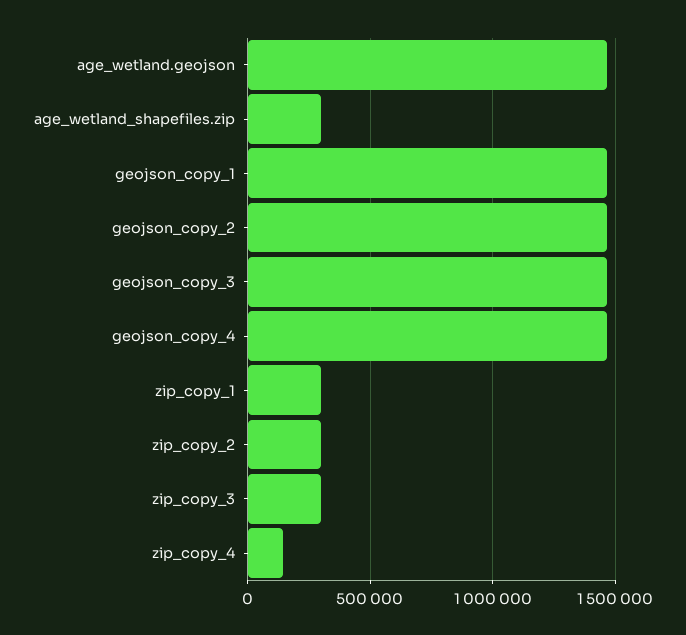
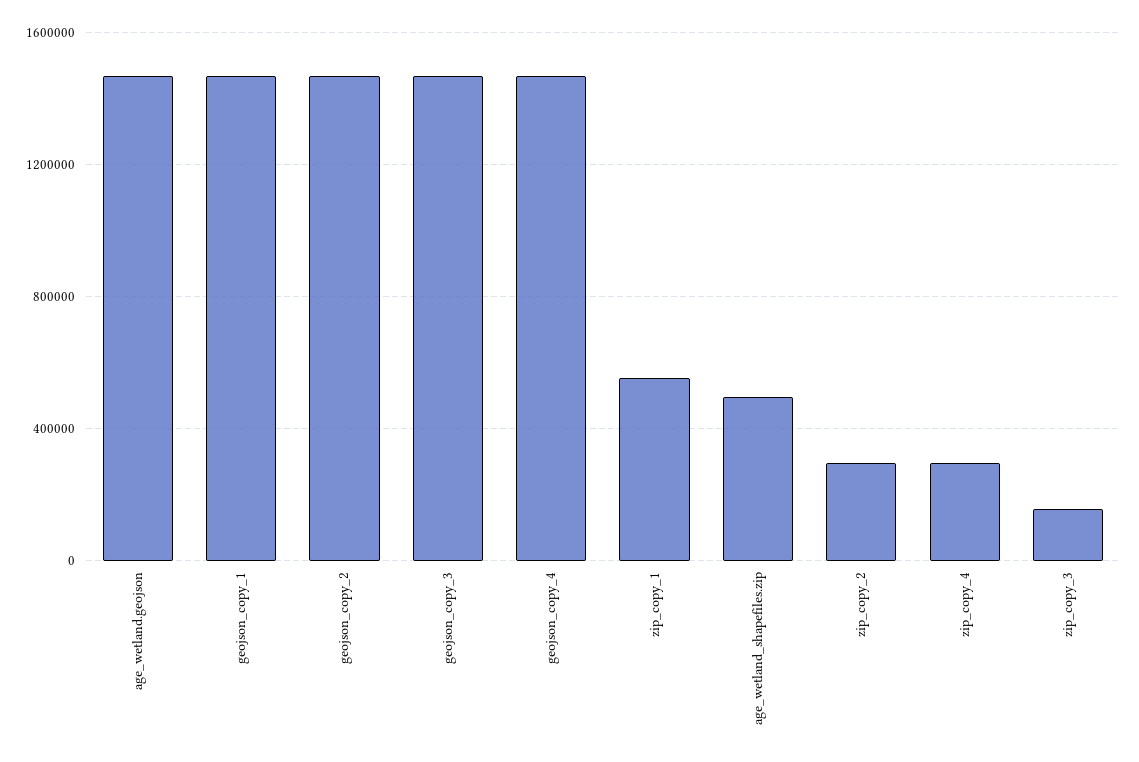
age_wetland_shapefiles.zip: 300000 -> 500000
zip_copy_1: 300000 -> 550000
zip_copy_3: 300000 -> 150000
zip_copy_4: 150000 -> 300000

